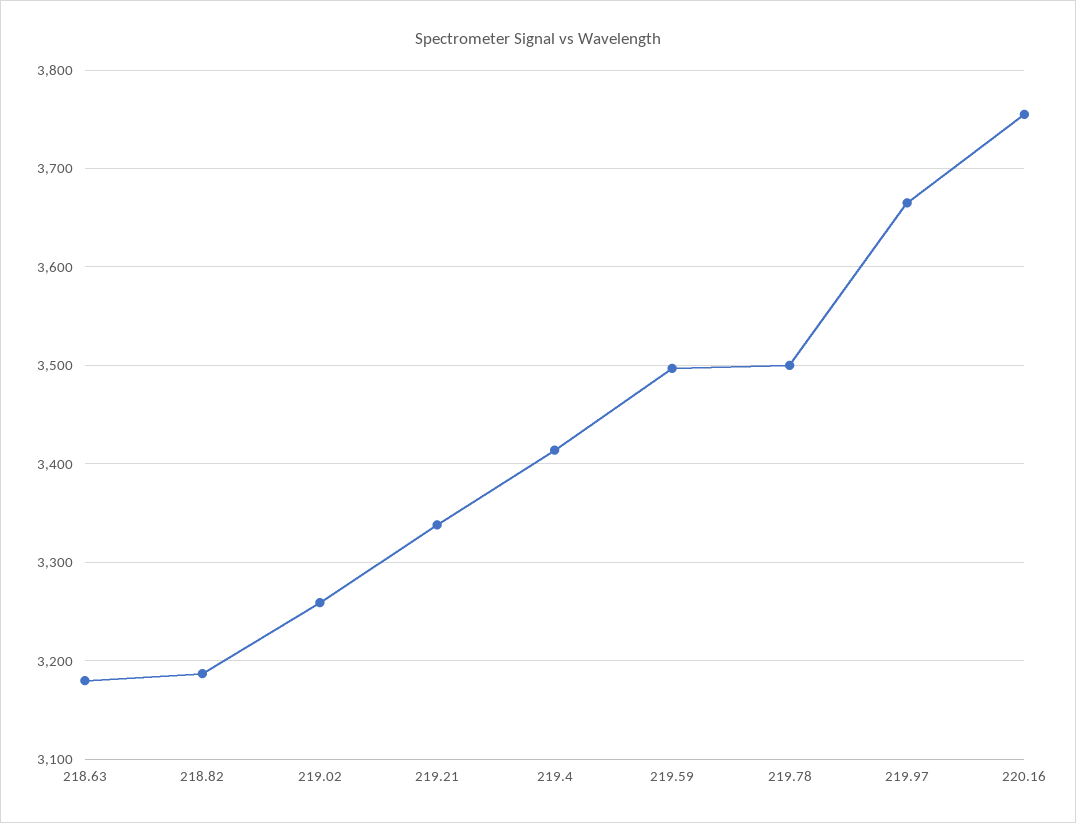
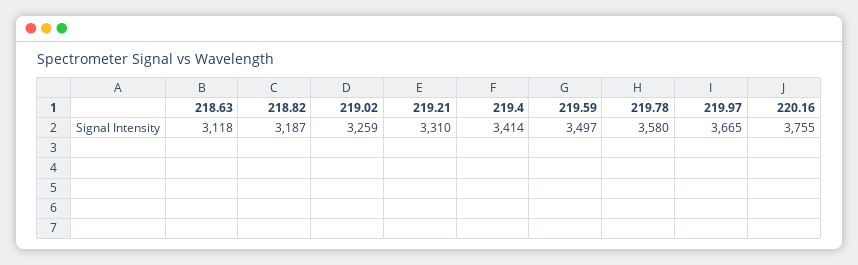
218.63: 3180 -> 3118
219.21: 3340 -> 3310
219.78: 3500 -> 3580

